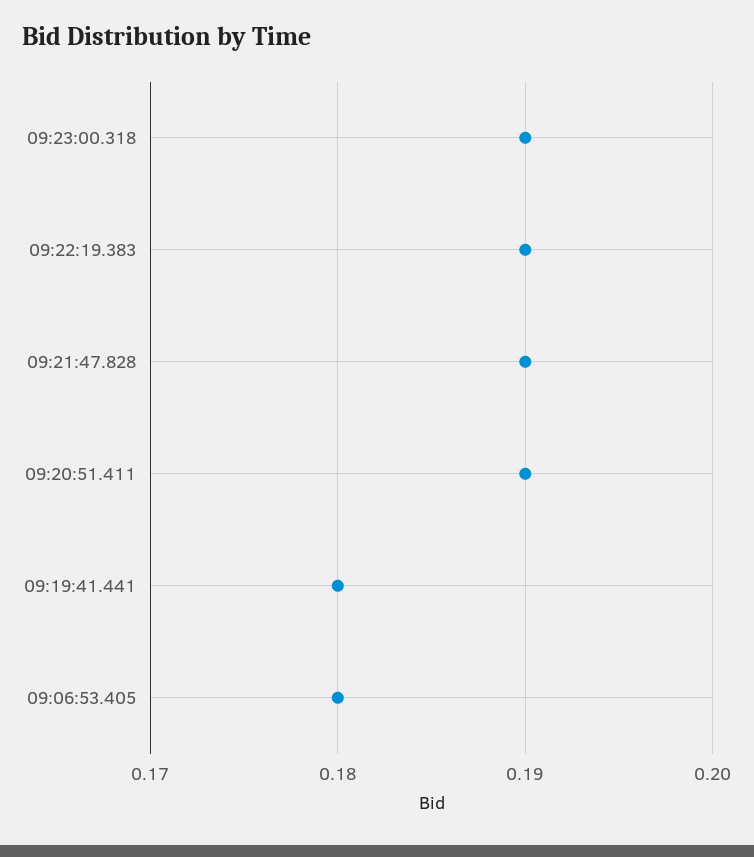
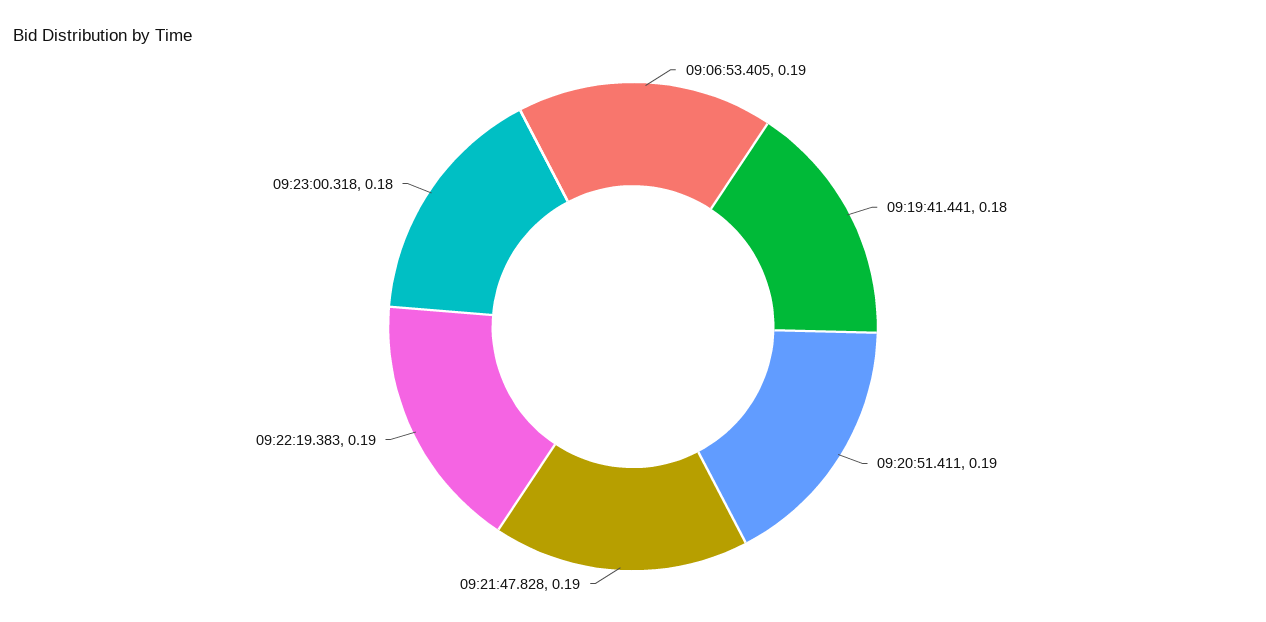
09:23:00.318: 0.19 -> 0.18
09:06:53.405: 0.18 -> 0.19

